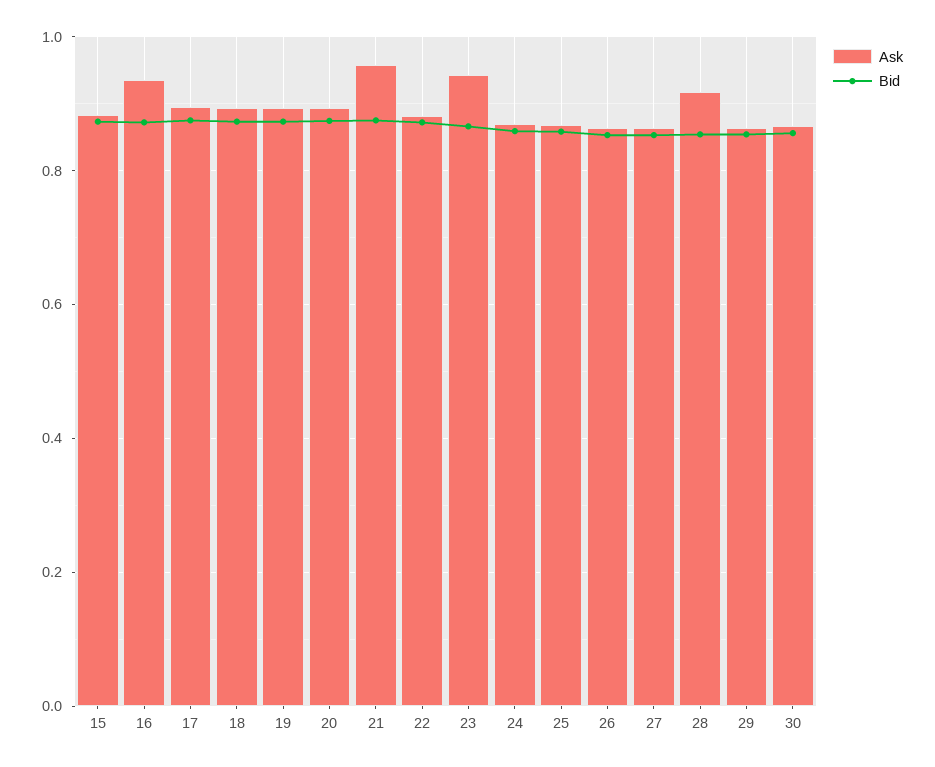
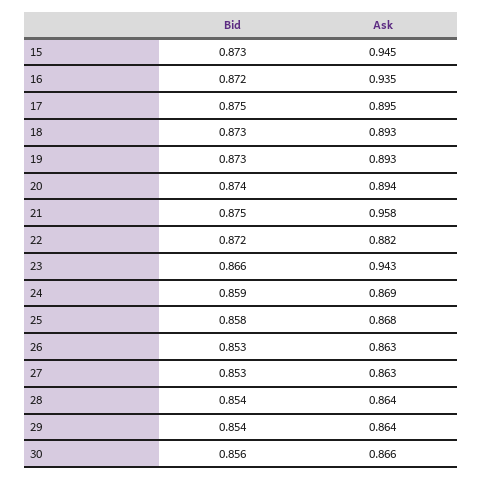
Ask, 15: 0.88 -> 0.945
Ask, 28: 0.92 -> 0.864

